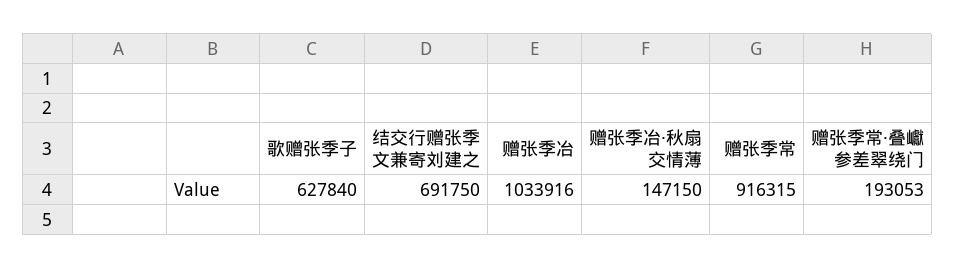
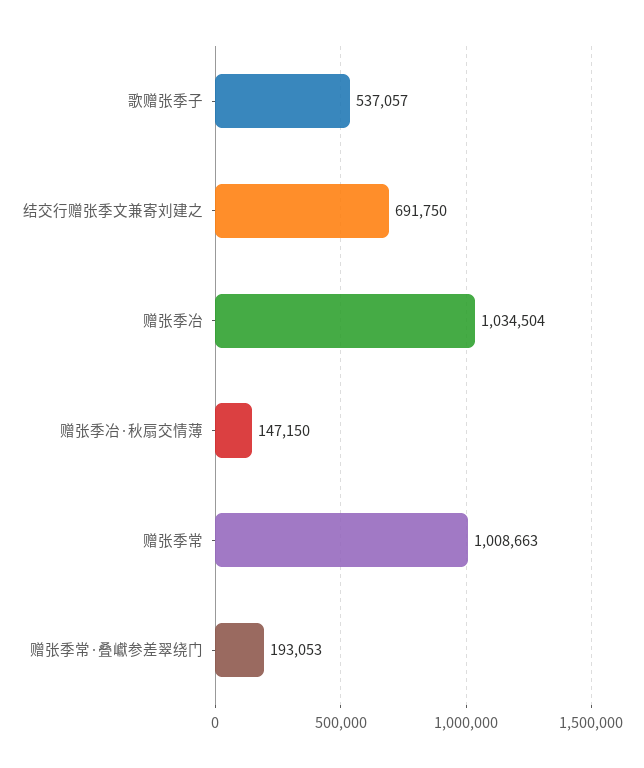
歌赠张季子: 627840 -> 537057
赠张季冶: 1033916 -> 1034504
赠张季常: 916315 -> 1008663

